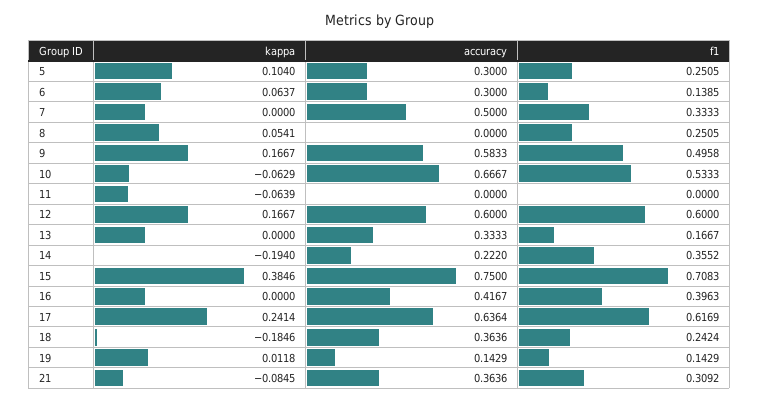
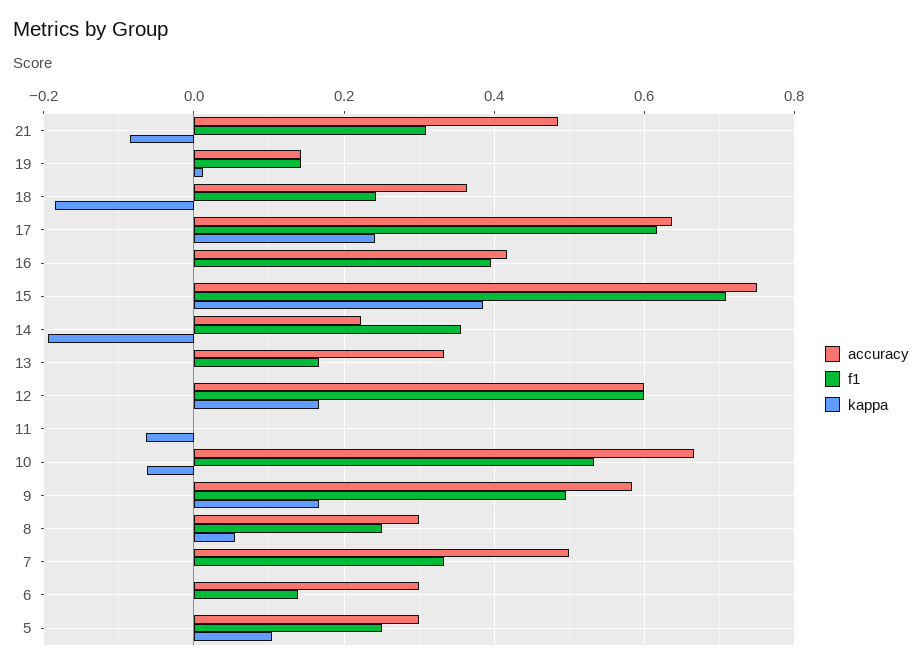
kappa, 6: 0.0637 -> 0
accuracy, 8: 0 -> 0.3
accuracy, 21: 0.3636 -> 0.48

